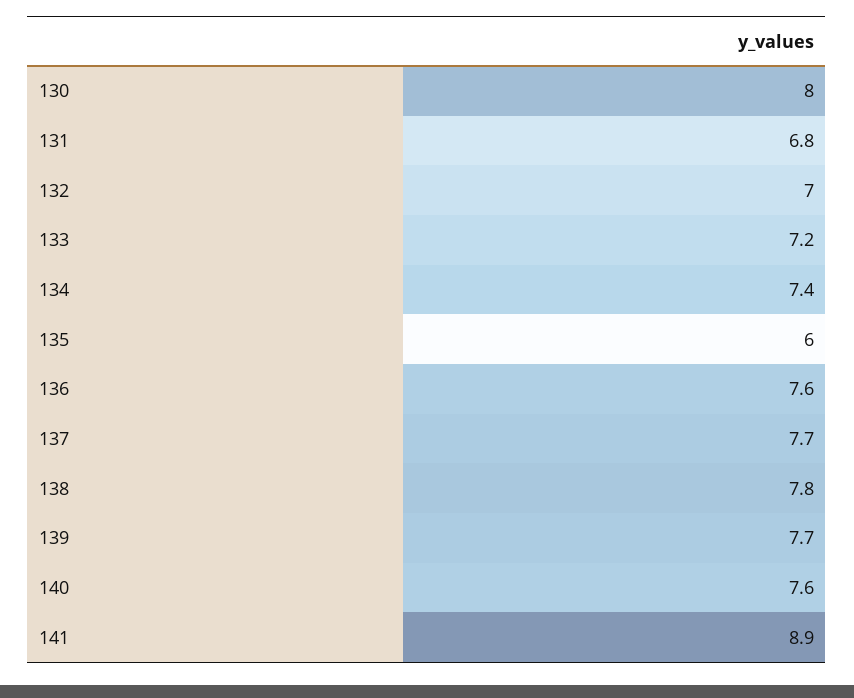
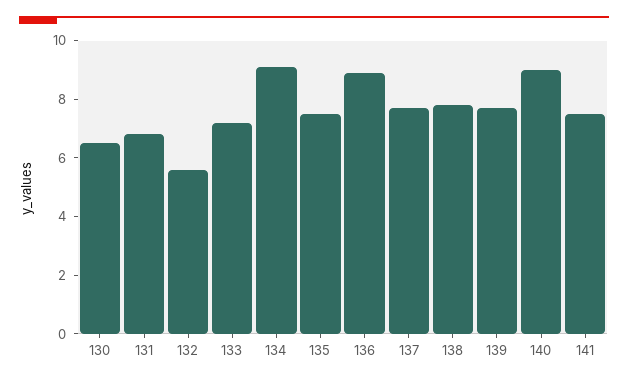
130: 8 -> 6.5
132: 7 -> 5.5
134: 7.4 -> 9
135: 6 -> 7.5
136: 7.6 -> 9
140: 7.6 -> 9
141: 8.9 -> 7.5

